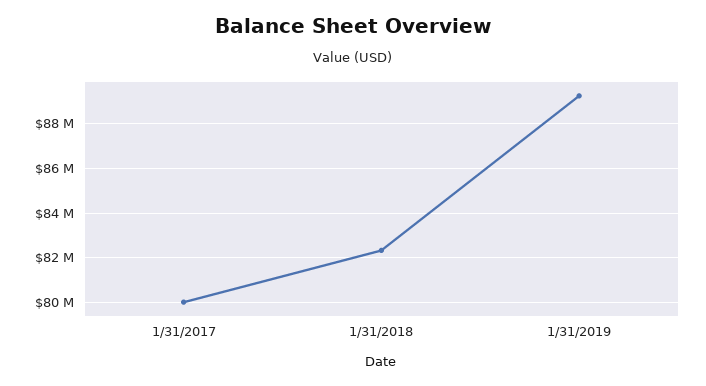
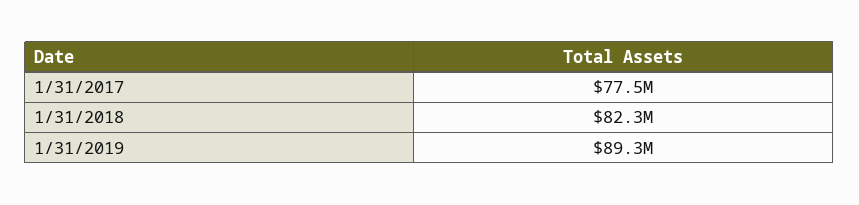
1/31/2017: 80000000 -> 77500000

